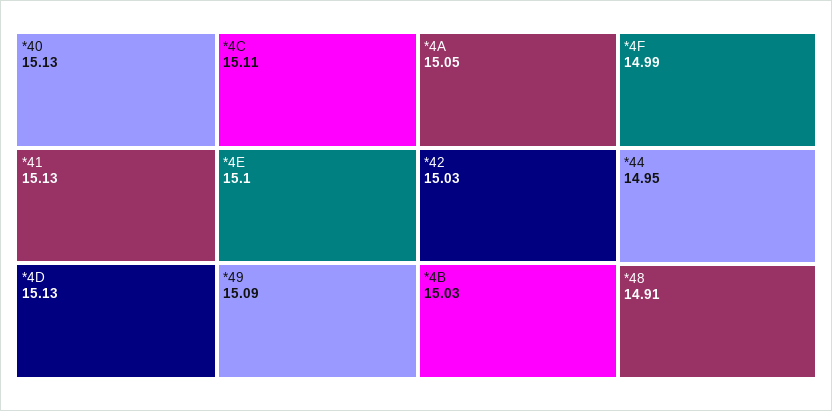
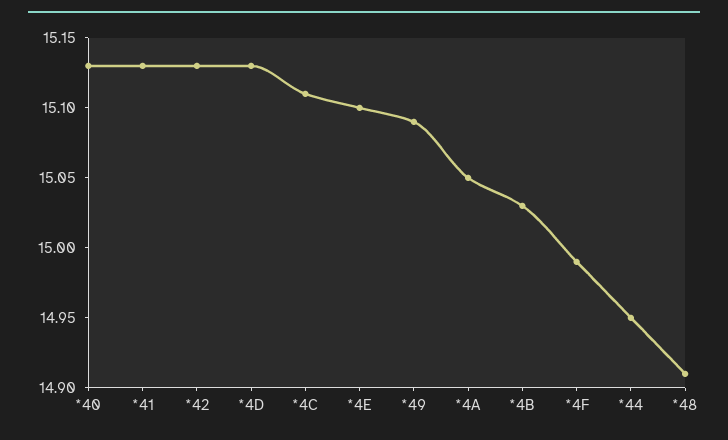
*42: 15.03 -> 15.13

